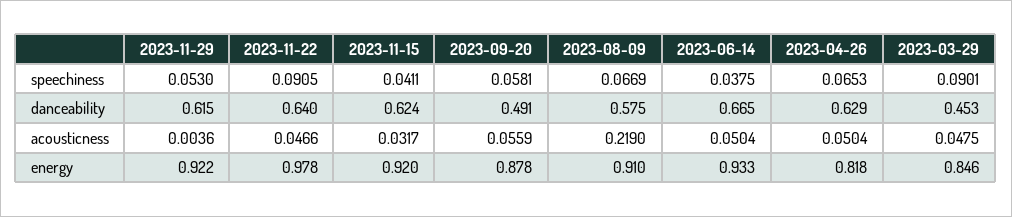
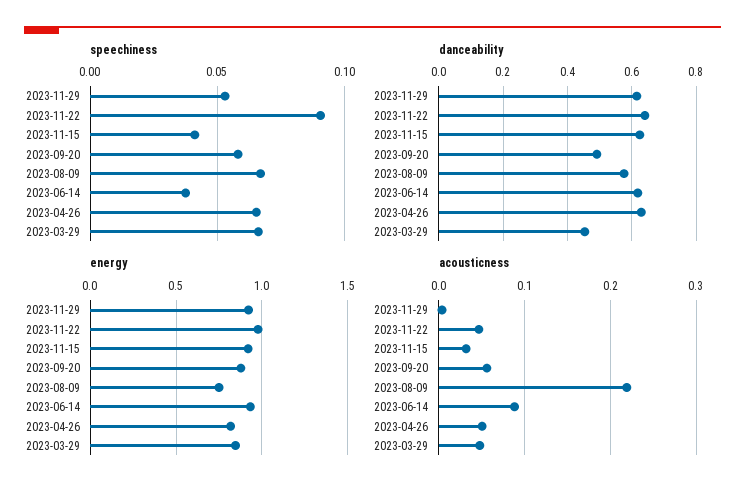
speechiness, 2023-03-29: 0.0901 -> 0.065
danceability, 2023-06-14: 0.665 -> 0.62
acousticness, 2023-06-14: 0.0504 -> 0.09
energy, 2023-08-09: 0.91 -> 0.75

